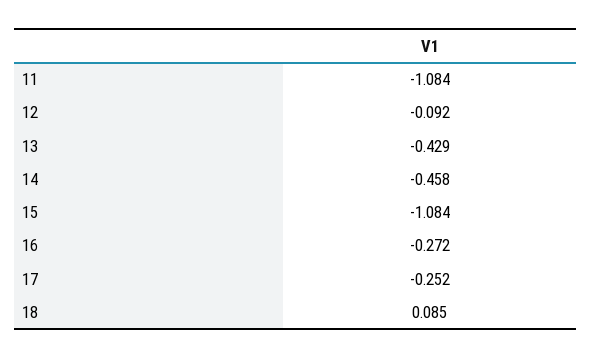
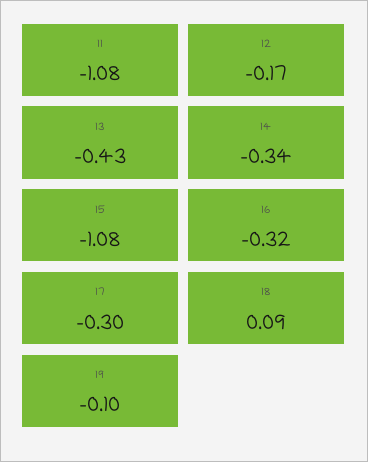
12: -0.092 -> -0.17
14: -0.458 -> -0.34
16: -0.272 -> -0.32
17: -0.252 -> -0.3
19: none -> -0.1

